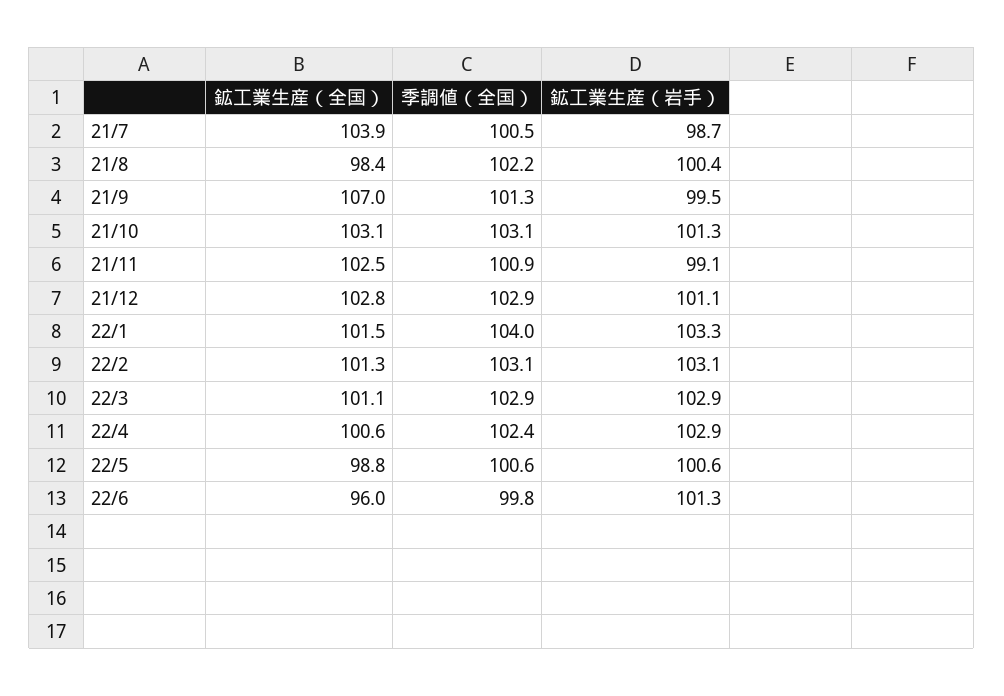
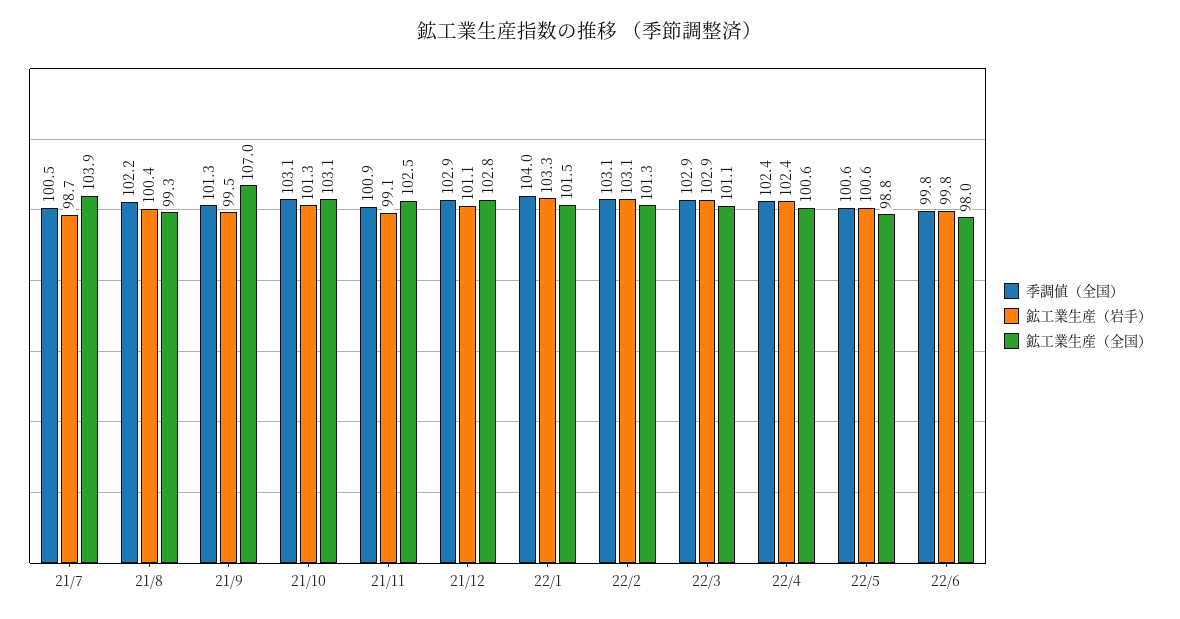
鉱工業生産（全国）, 21/8: 98.4 -> 99.3
鉱工業生産（岩手）, 22/4: 102.9 -> 102.4
鉱工業生産（全国）, 22/6: 96 -> 98
鉱工業生産（岩手）, 22/6: 101.3 -> 99.8

